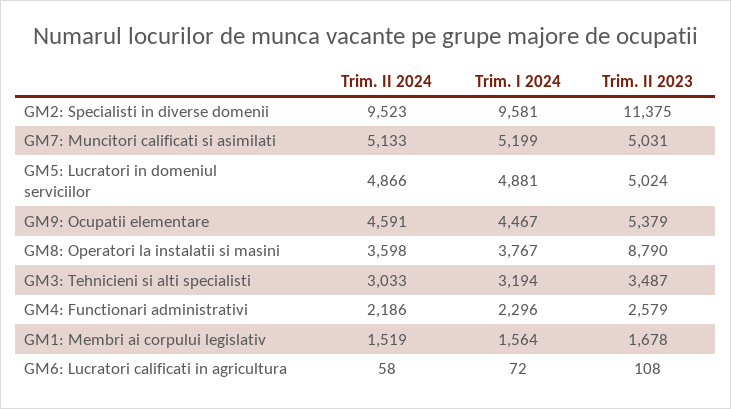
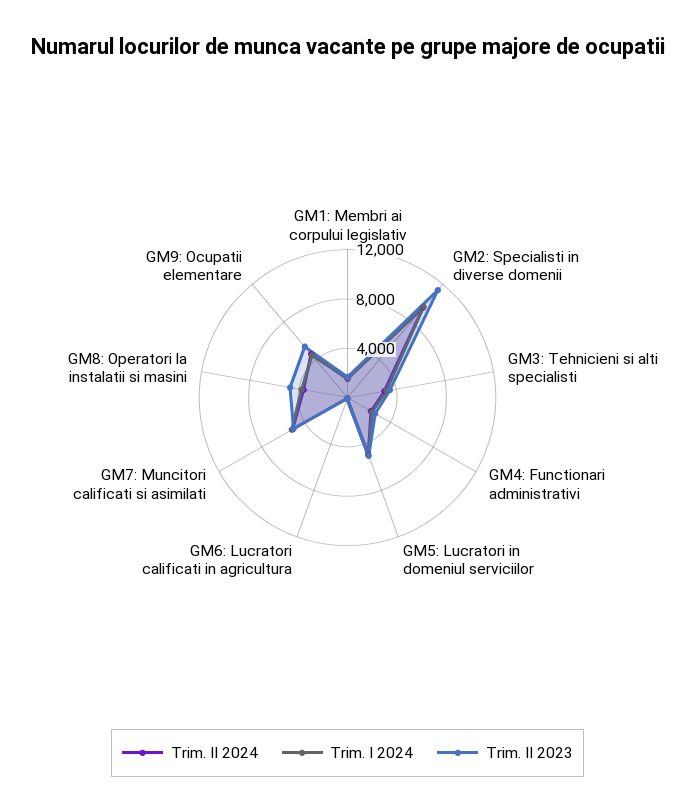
Trim. II 2023, GM8: Operatori la instalatii si masini: 8790 -> 5000

